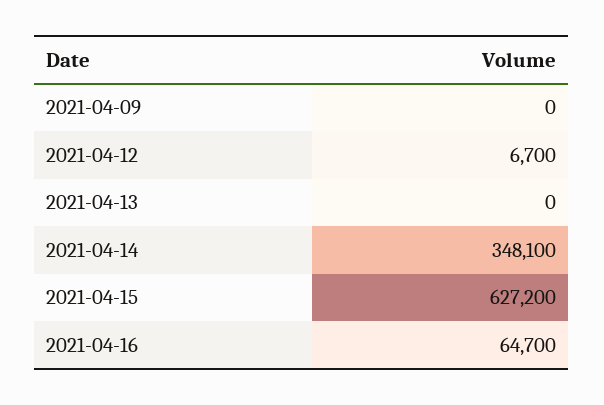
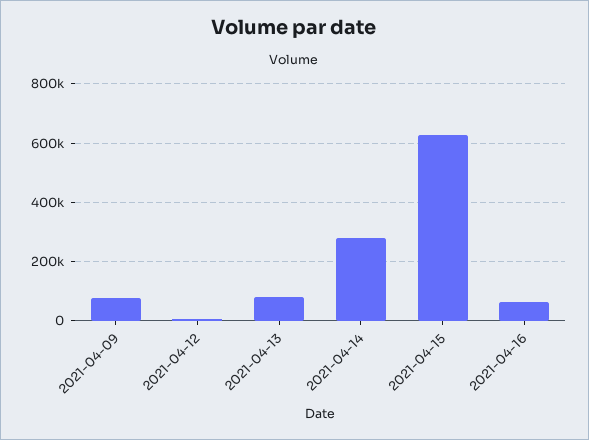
2021-04-09: 0 -> 75000
2021-04-13: 0 -> 75000
2021-04-14: 348100 -> 275000

